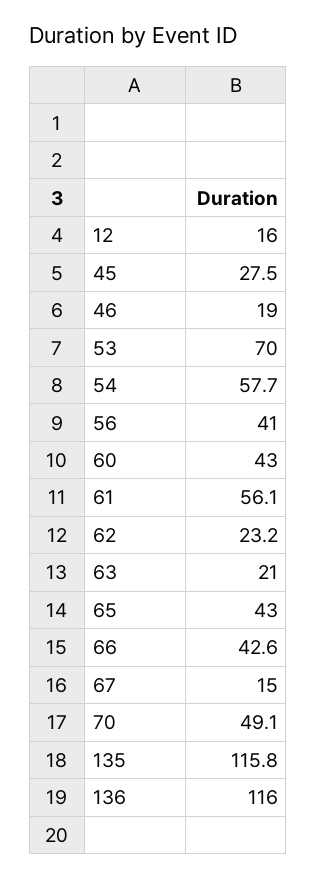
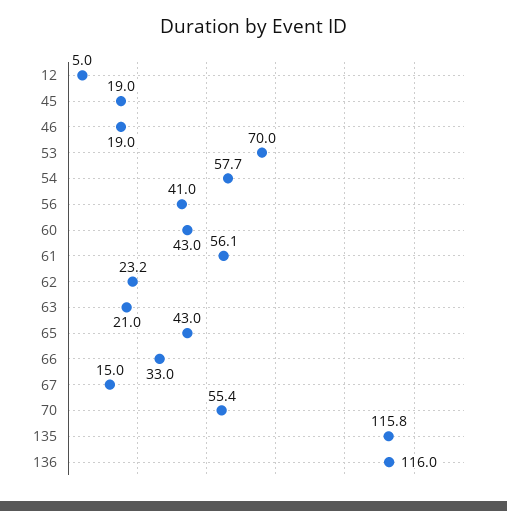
12: 16 -> 5
45: 27.5 -> 19
66: 42.6 -> 33
70: 49.1 -> 55.4

